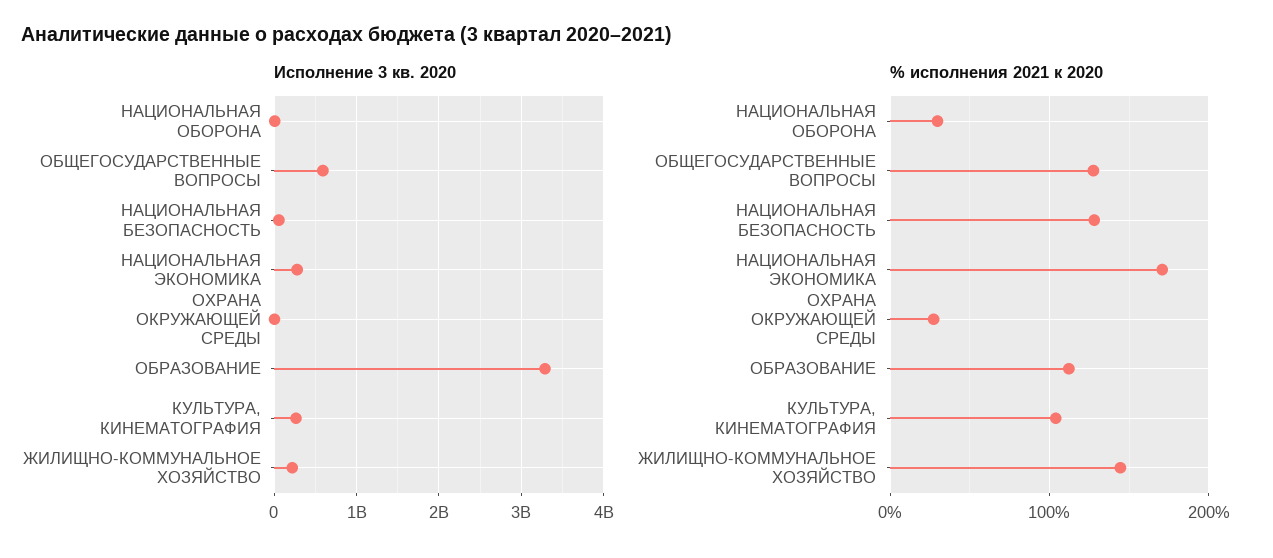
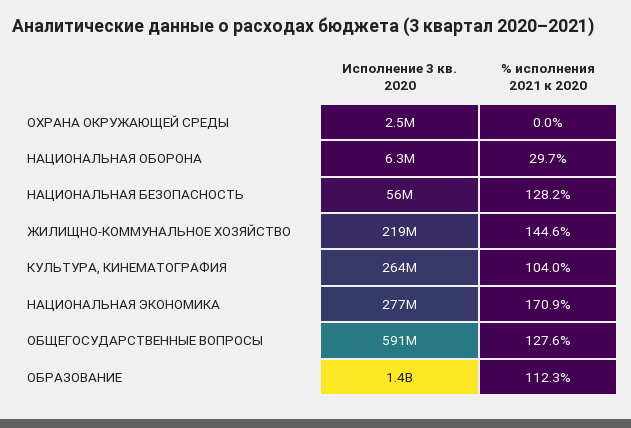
Исполнение 3 кв. 2020, ОБРАЗОВАНИЕ: 3300000000 -> 1400000000
% исполнения 2021 к 2020, ОХРАНА ОКРУЖАЮЩЕЙ СРЕДЫ: 30 -> 0

